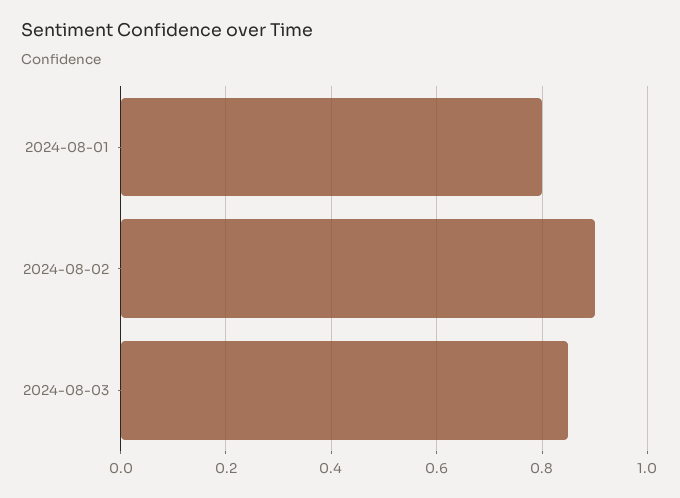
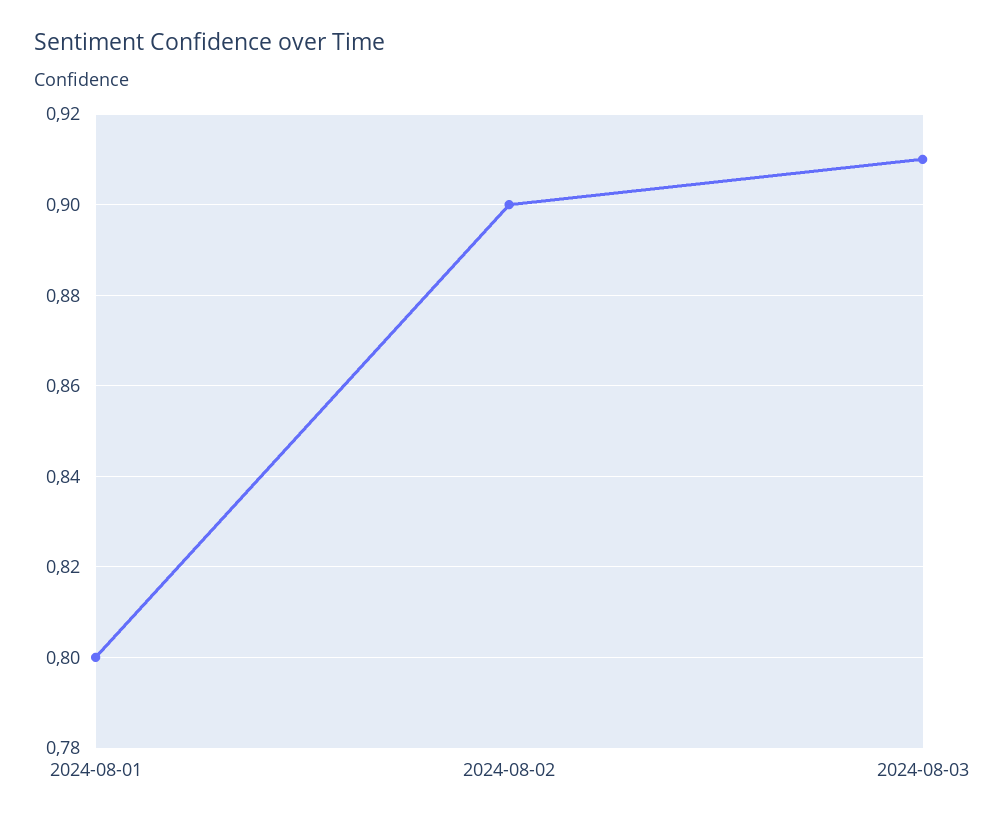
2024-08-03: 0.85 -> 0.91

